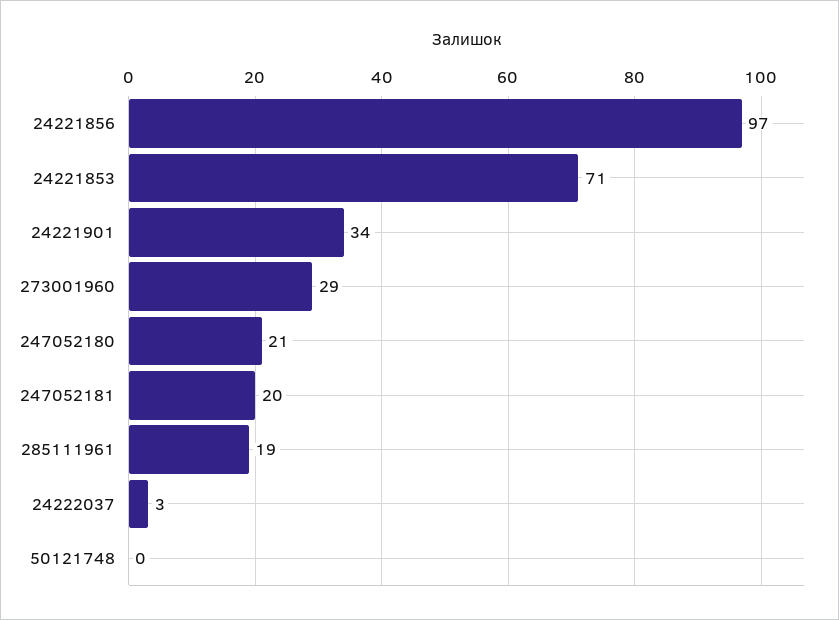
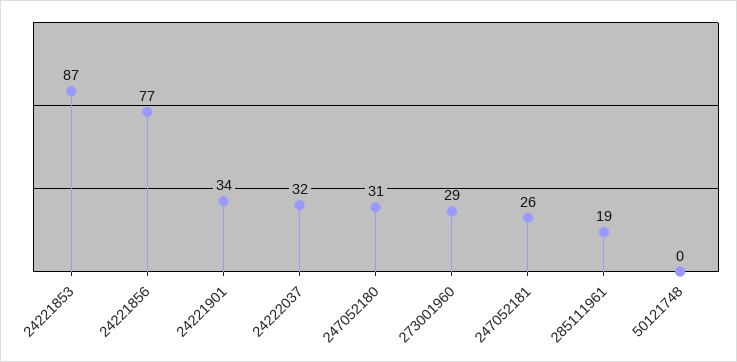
24221856: 97 -> 77
24221853: 71 -> 87
247052180: 21 -> 31
247052181: 20 -> 26
24222037: 3 -> 32

